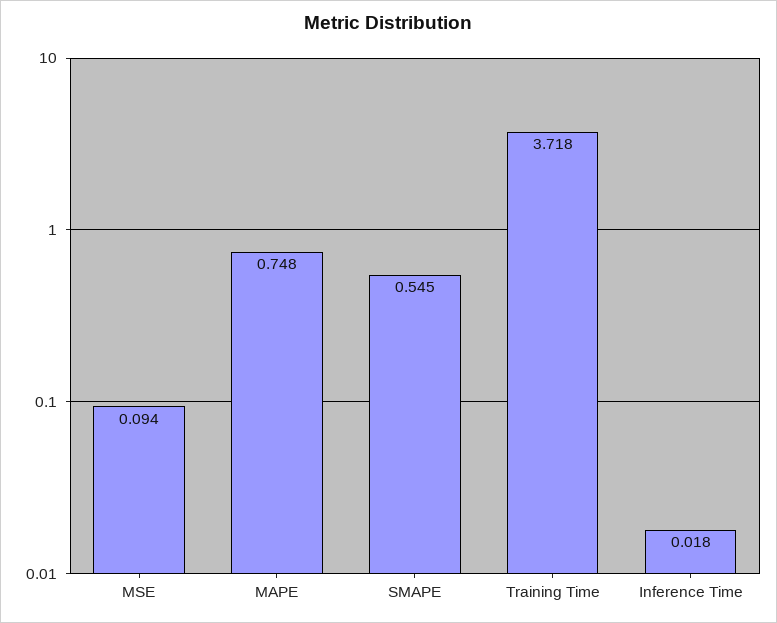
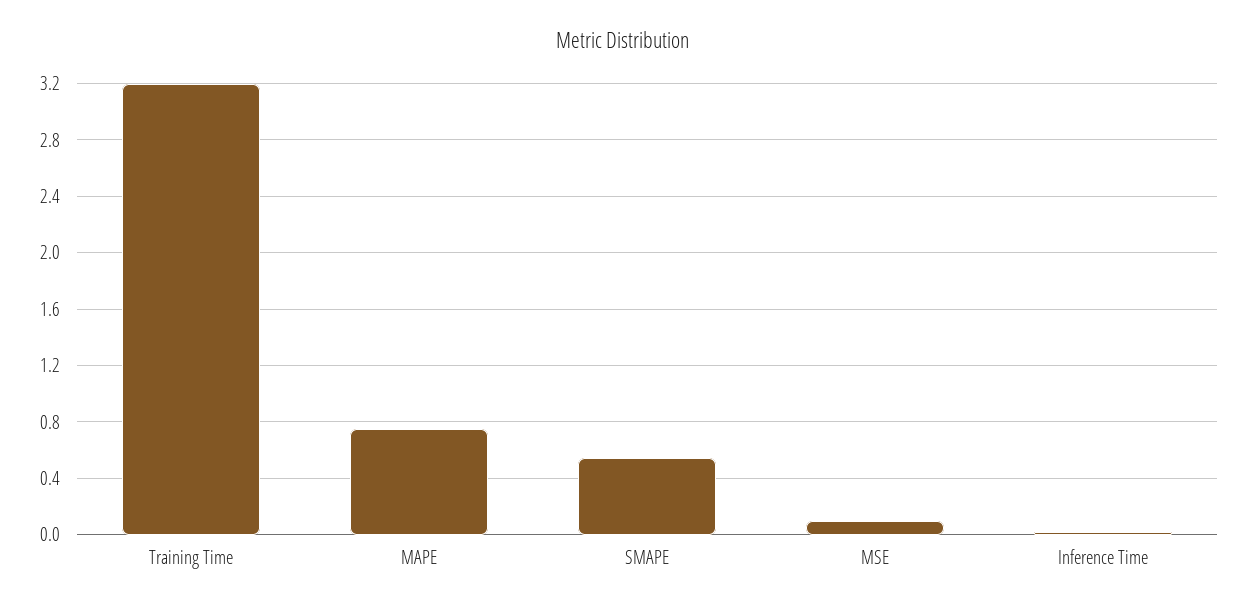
Training Time: 3.718 -> 3.2

